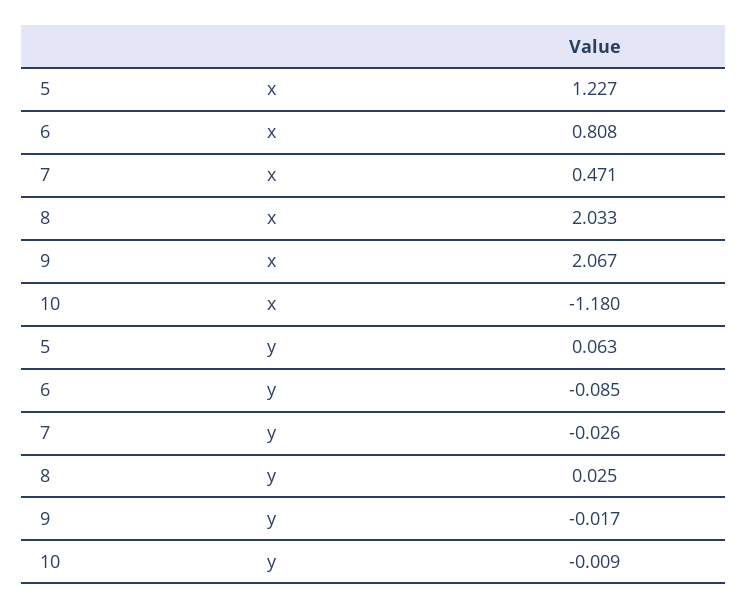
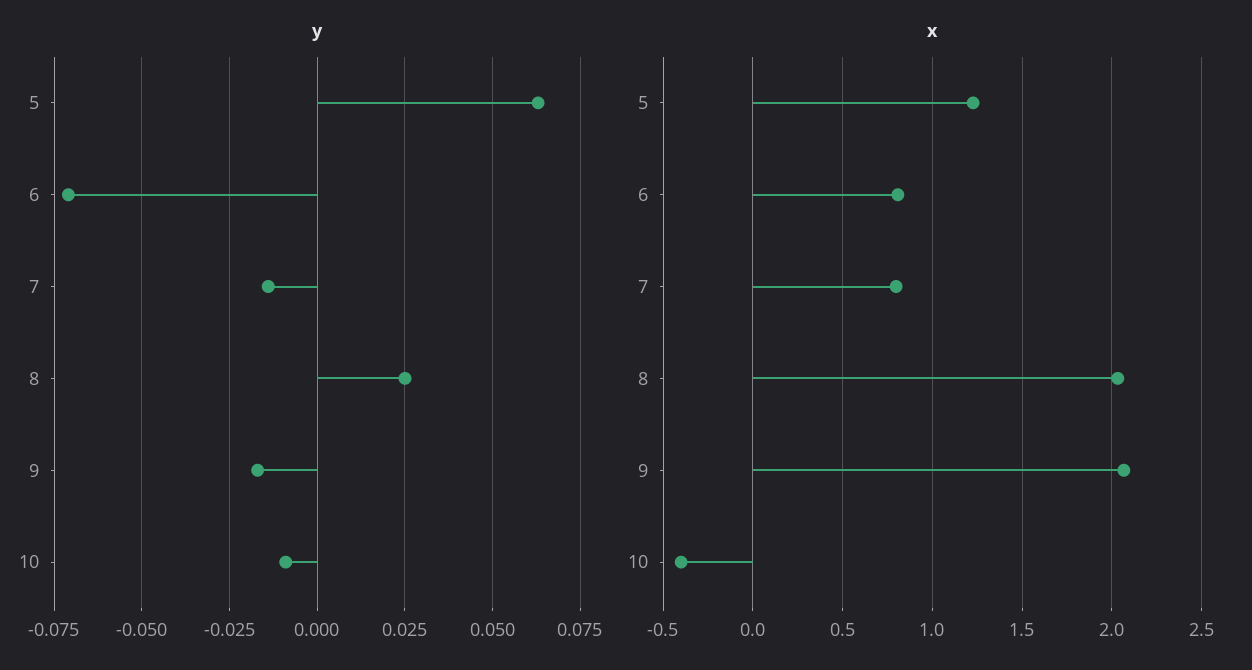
x, 7: 0.471 -> 0.8
x, 10: -1.18 -> -0.4
y, 6: -0.085 -> -0.07
y, 7: -0.026 -> -0.015

